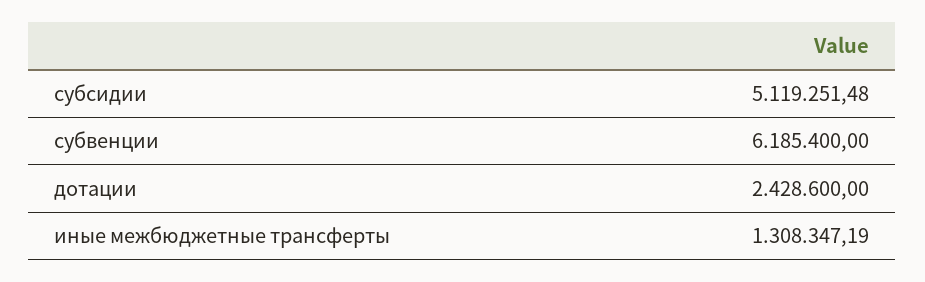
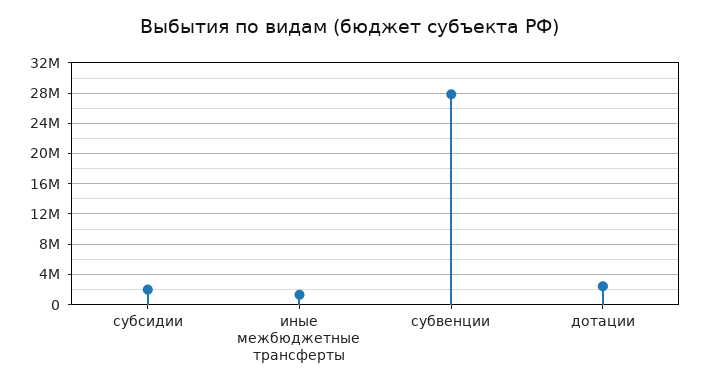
субсидии: 5119251.48 -> 2000000
субвенции: 6185400 -> 28000000

